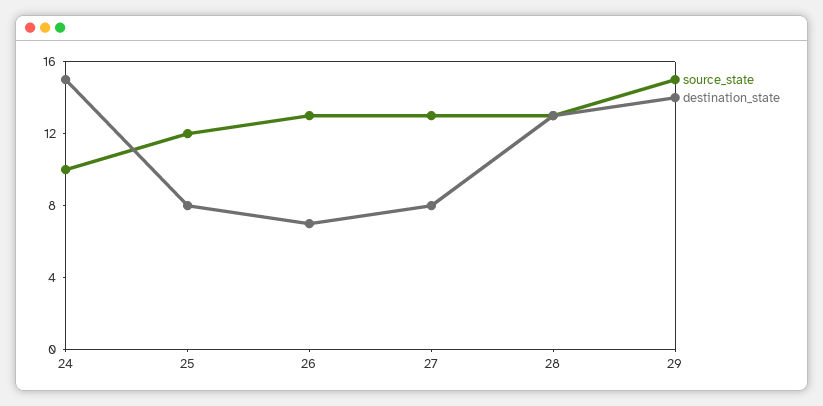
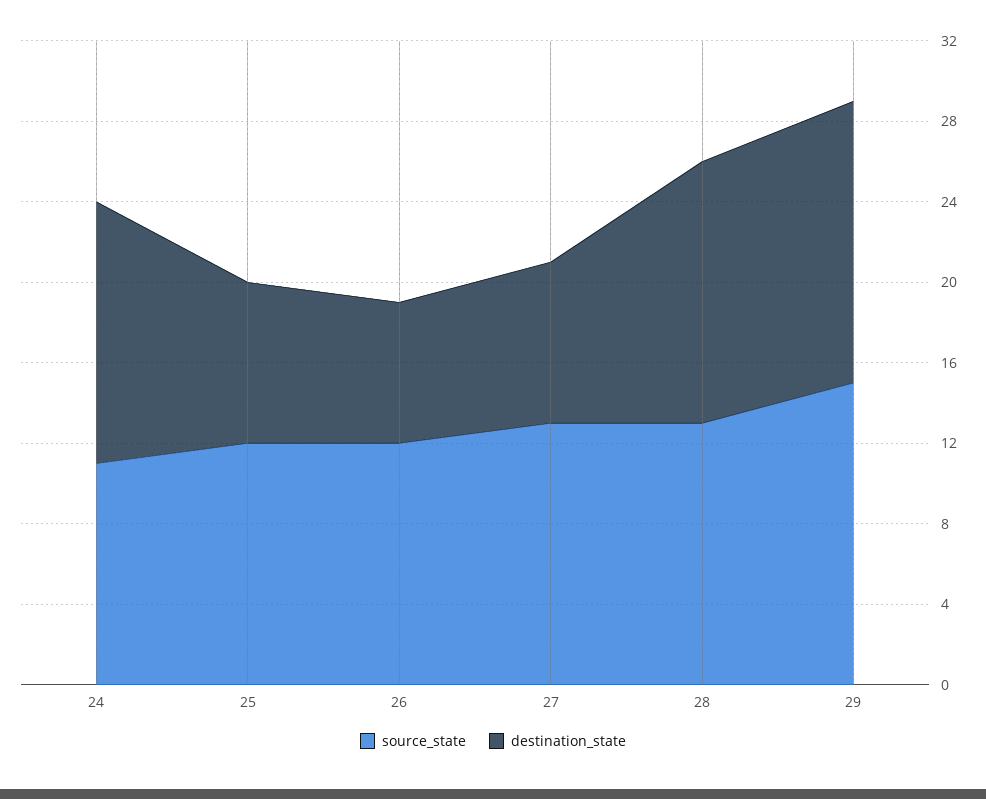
source_state, 24: 10 -> 11
destination_state, 24: 15 -> 13
source_state, 26: 13 -> 12

